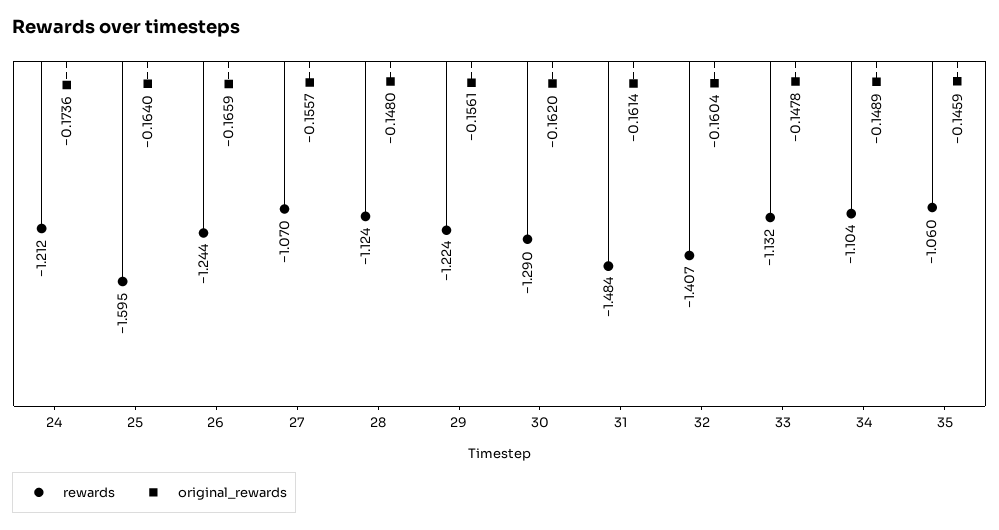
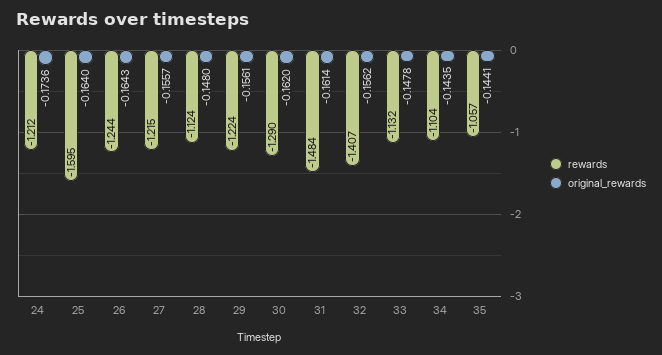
original_rewards, 26: -0.1659 -> -0.1643
rewards, 27: -1.07 -> -1.215
original_rewards, 32: -0.1604 -> -0.1562
original_rewards, 34: -0.1489 -> -0.1435
rewards, 35: -1.06 -> -1.057
original_rewards, 35: -0.1459 -> -0.1441

